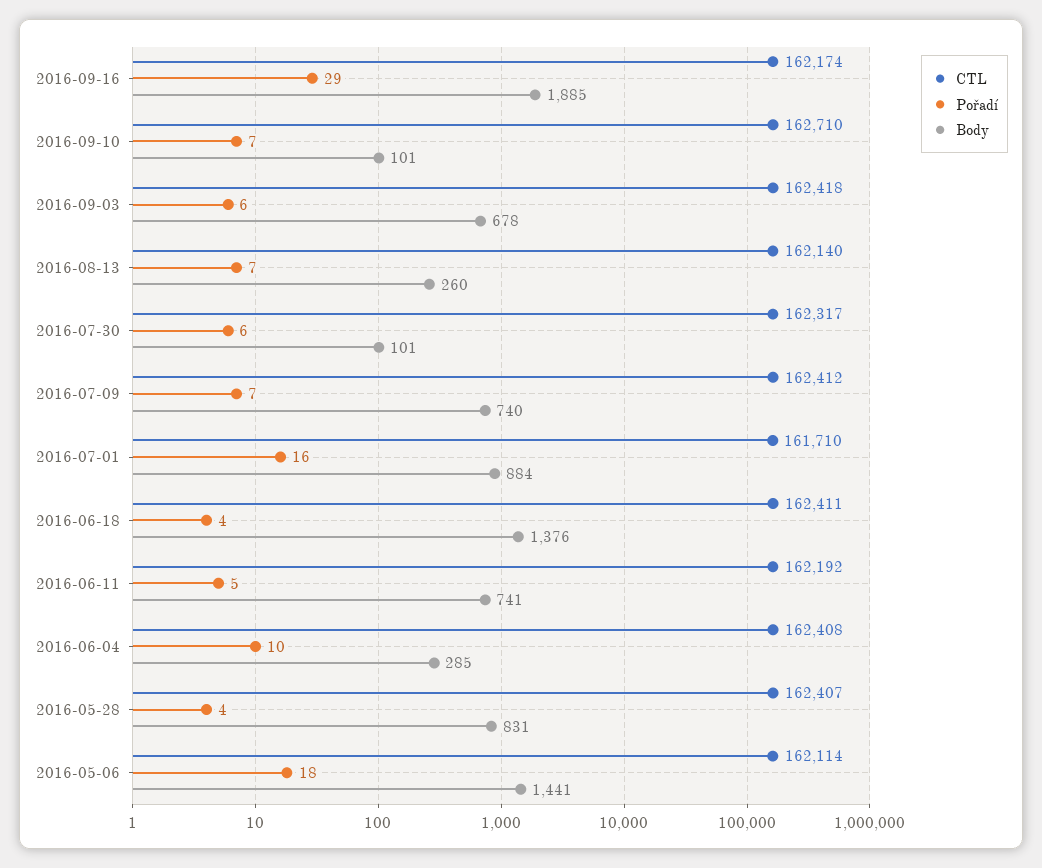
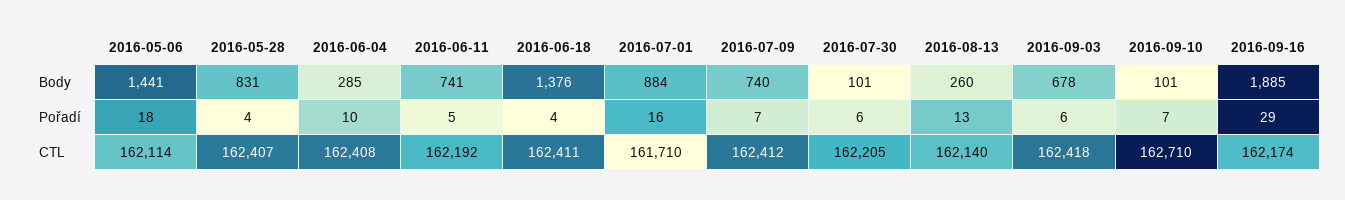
Pořadí, 2016-08-13: 7 -> 13
CTL, 2016-07-30: 162317 -> 162205

